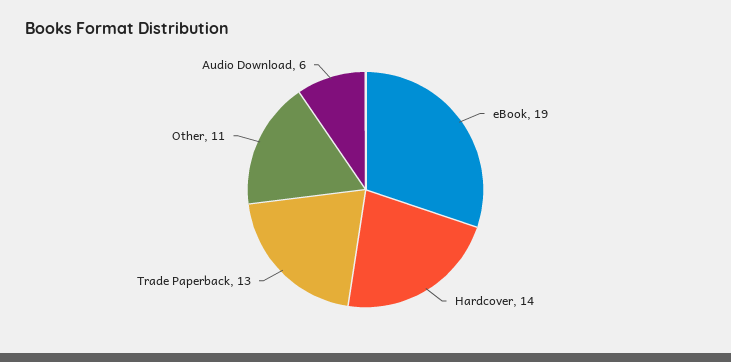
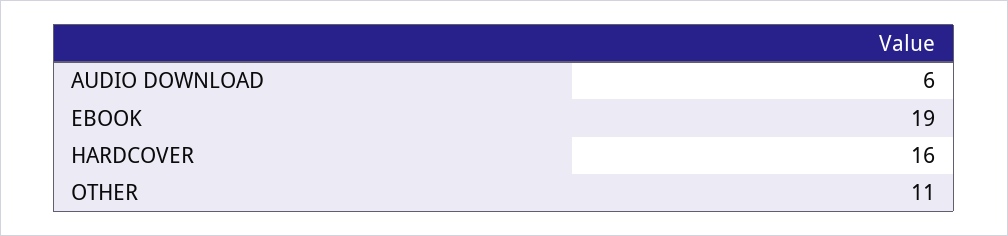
Hardcover: 14 -> 16
Trade Paperback: 13 -> none

